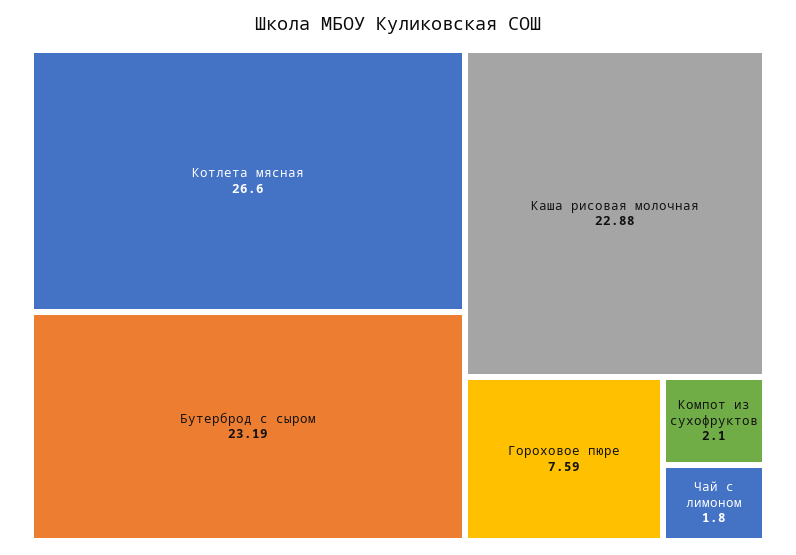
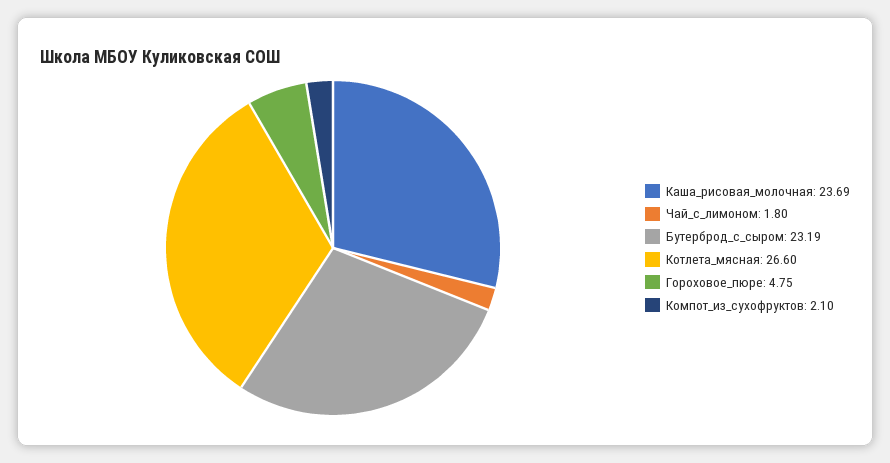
Каша рисовая молочная: 22.88 -> 23.69
Гороховое пюре: 7.59 -> 4.75

